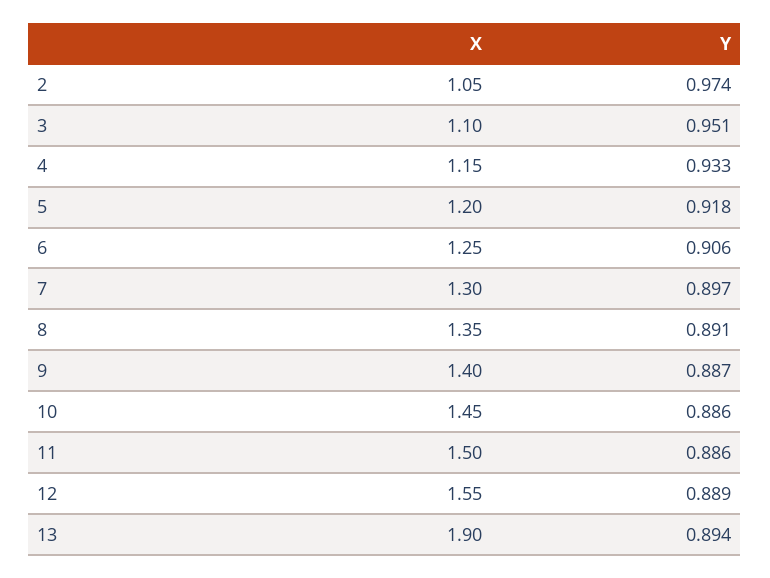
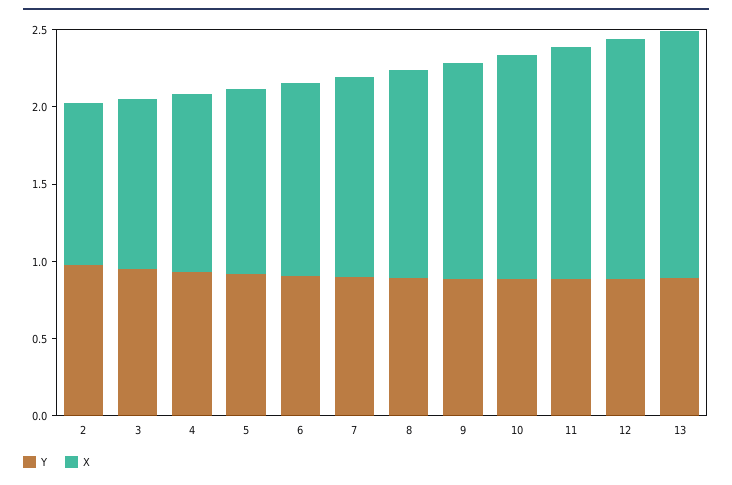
X, 13: 1.9 -> 1.6

